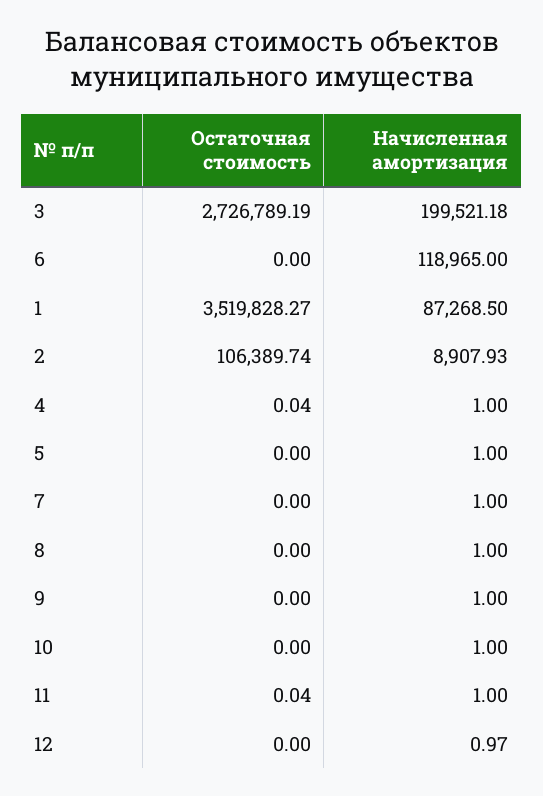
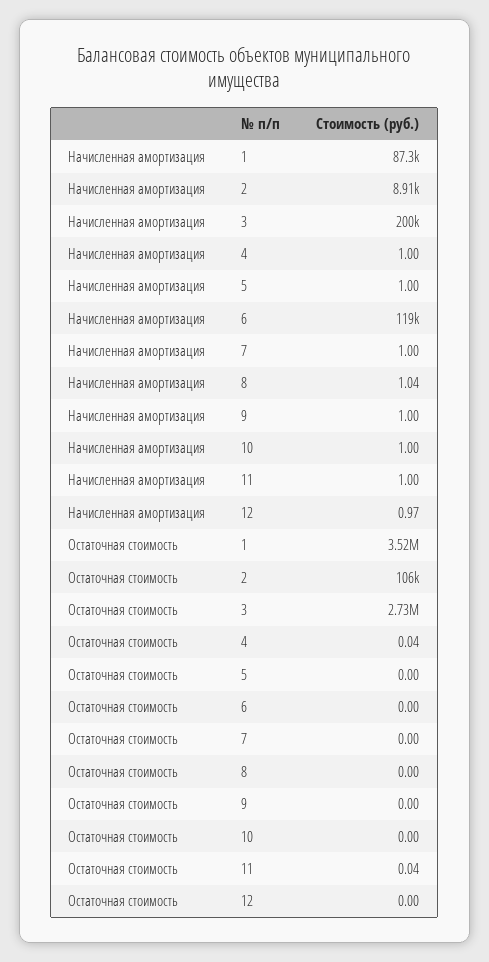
Начисленная амортизация, 8: 1 -> 1.04

